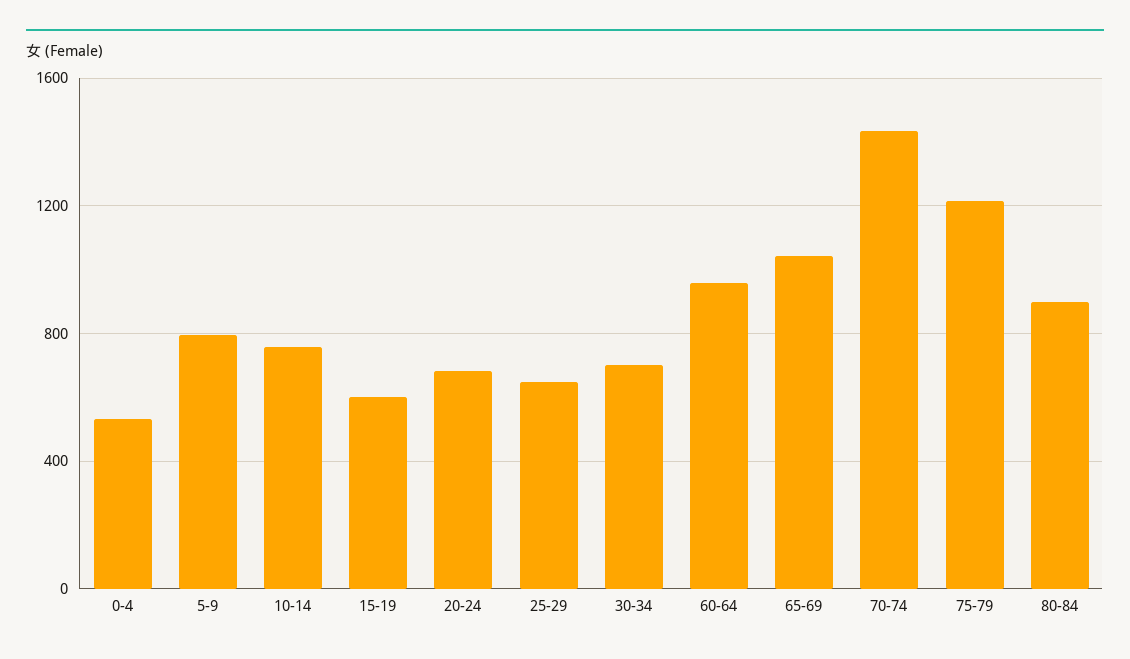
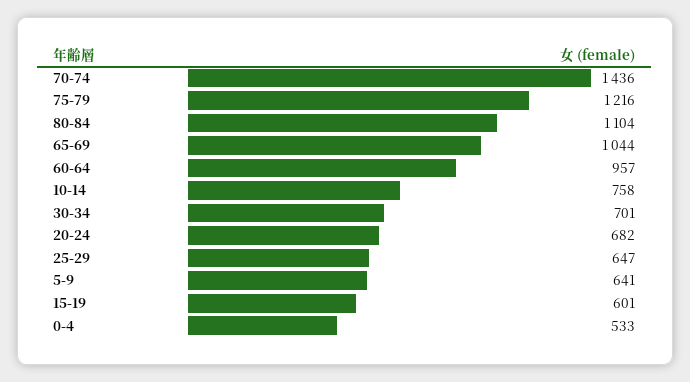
5-9: 800 -> 641
80-84: 900 -> 1104

